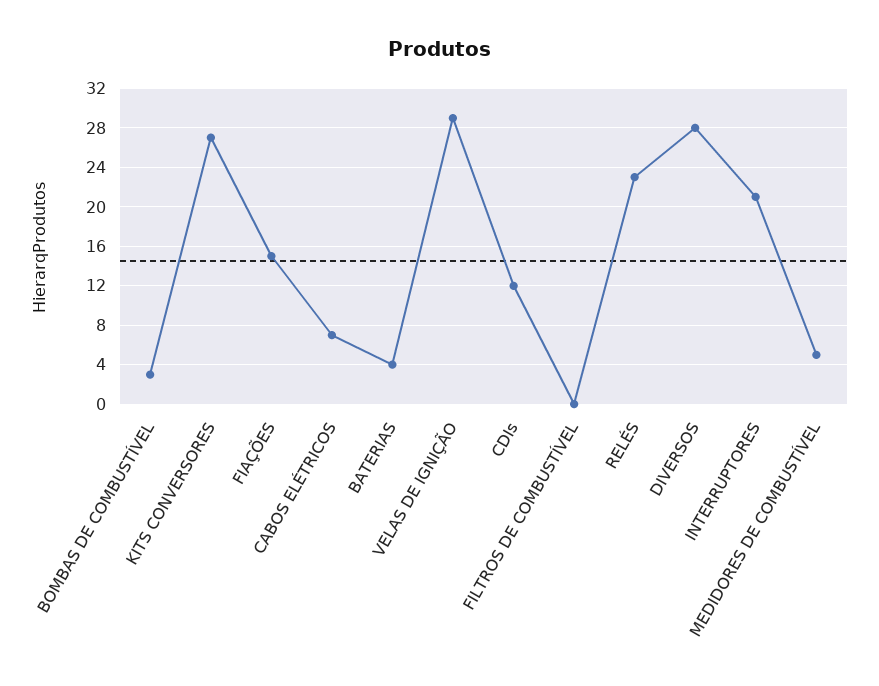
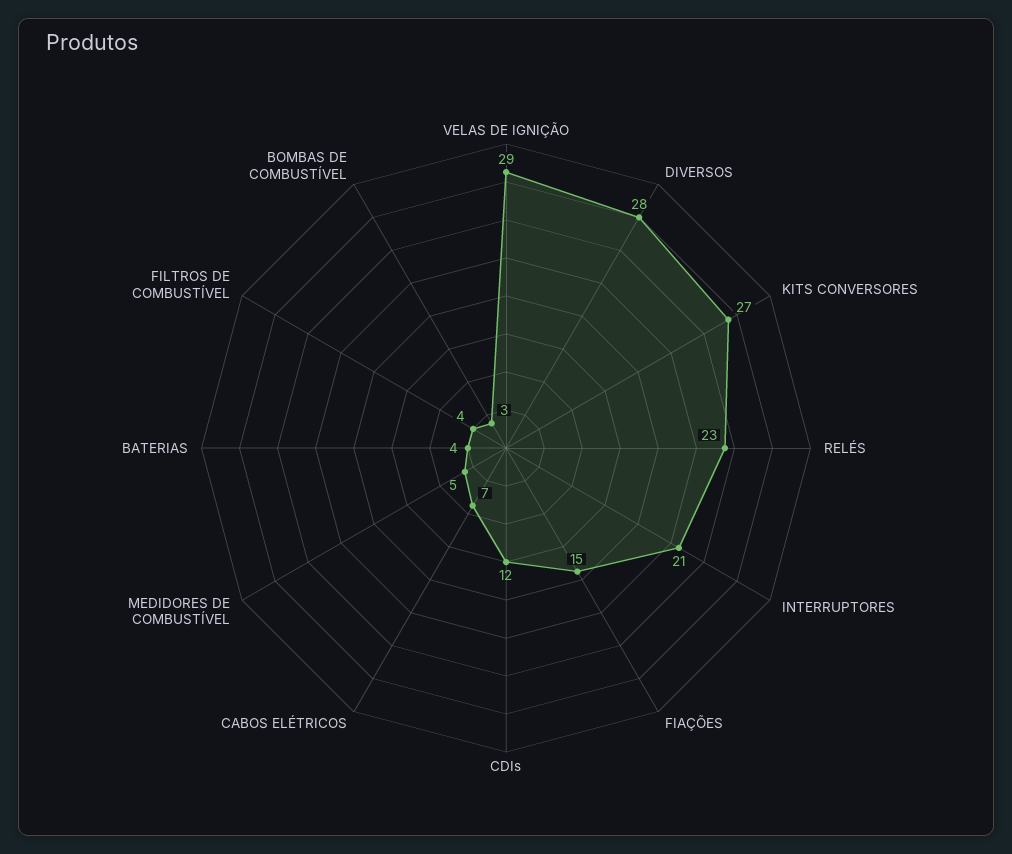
FILTROS DE COMBUSTÍVEL: 0 -> 4

